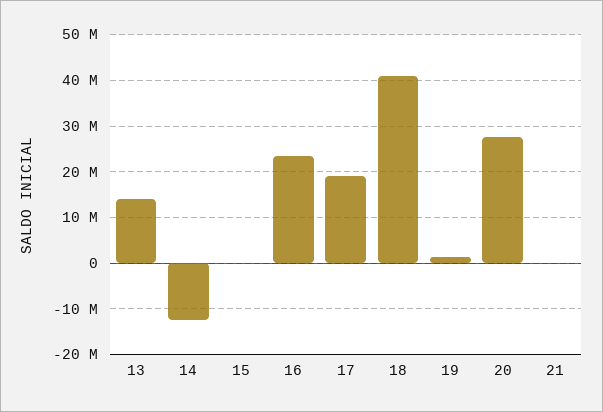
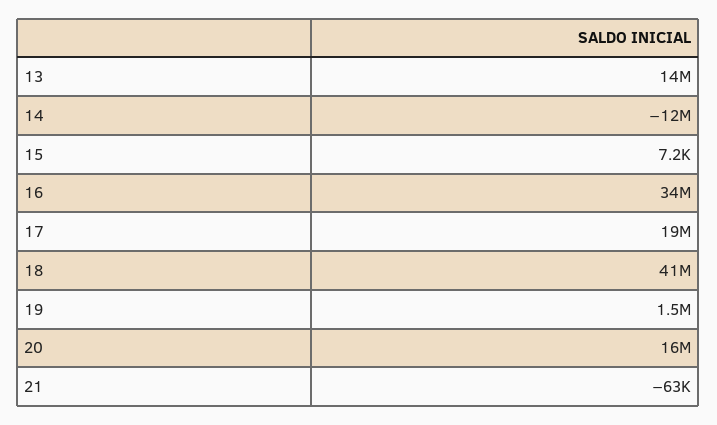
16: 24000000 -> 34000000
20: 28000000 -> 16000000

